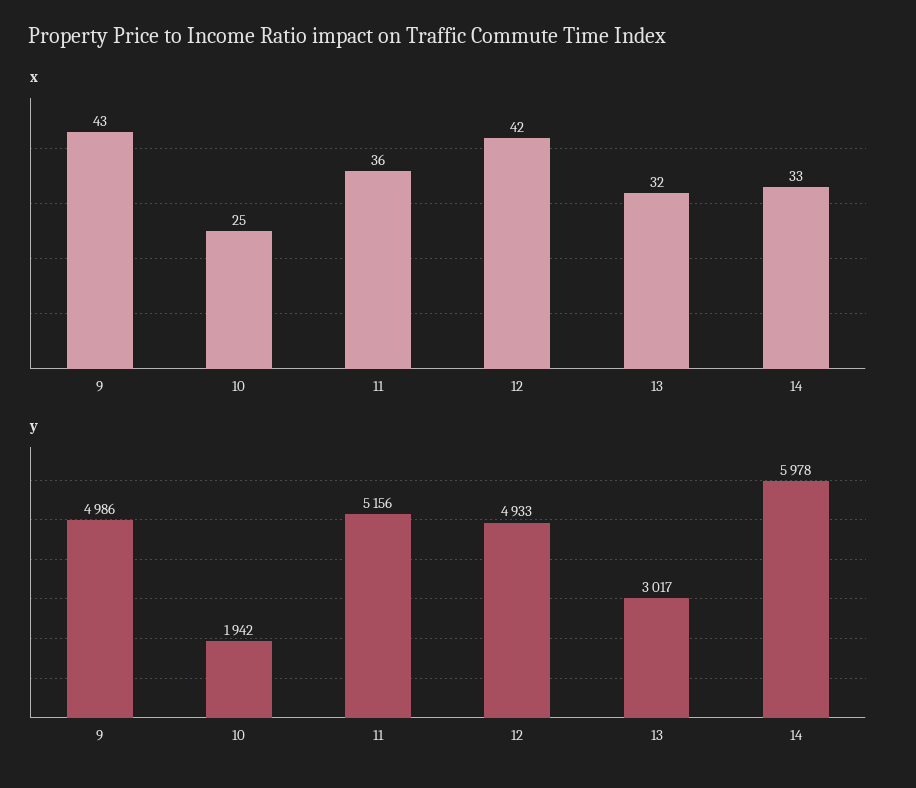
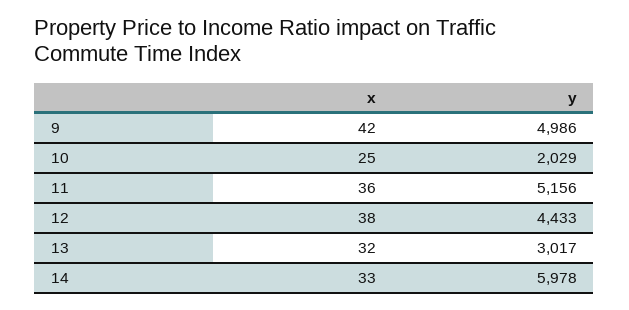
x, 9: 43 -> 42
x, 12: 42 -> 38
y, 10: 1942 -> 2029
y, 12: 4933 -> 4433

